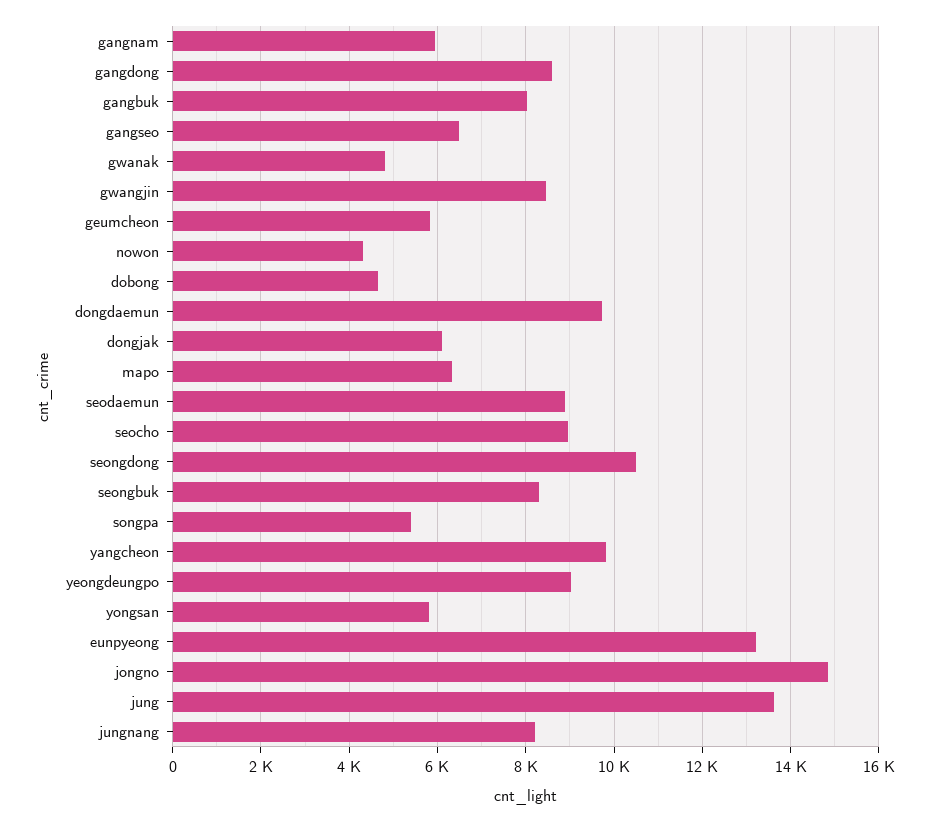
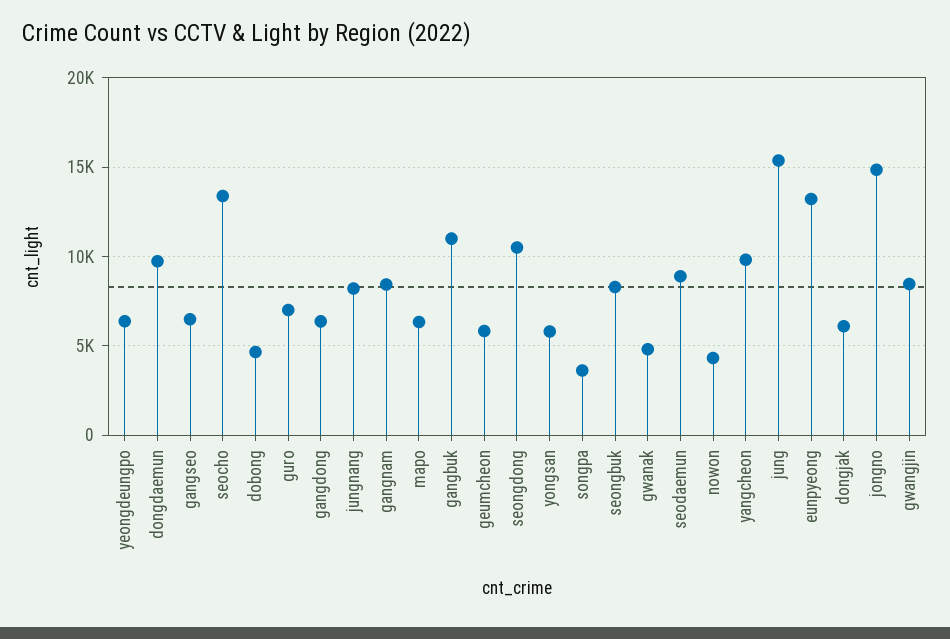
gangnam: 6000 -> 8500
gangdong: 8600 -> 6500
gangbuk: 8000 -> 11000
seocho: 9000 -> 13500
songpa: 5400 -> 3500
yeongdeungpo: 9000 -> 6500
jung: 13600 -> 15500
guro: none -> 7000

